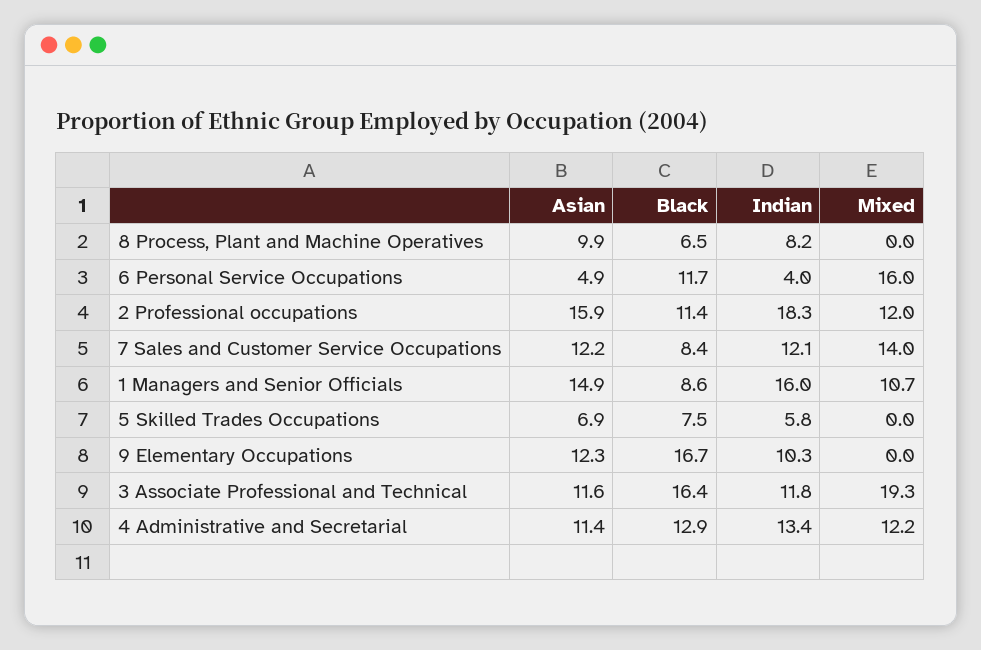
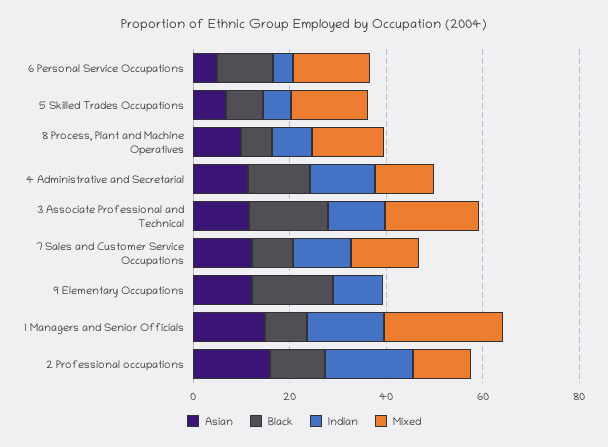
Mixed, 8 Process, Plant and Machine Operatives: 0 -> 15
Mixed, 1 Managers and Senior Officials: 10.7 -> 25
Mixed, 5 Skilled Trades Occupations: 0 -> 15

